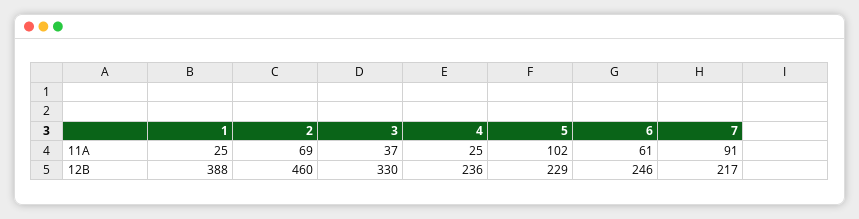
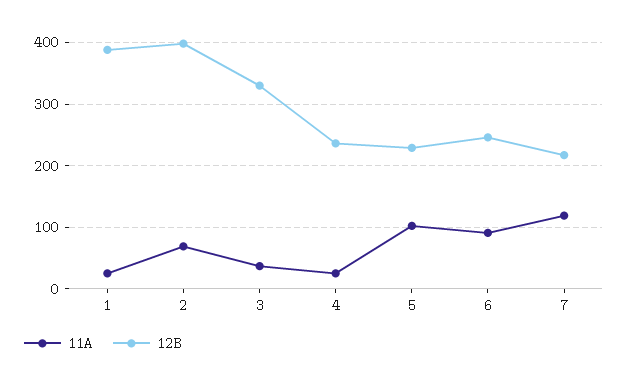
11A, 6: 61 -> 90
11A, 7: 91 -> 120
12B, 2: 460 -> 400

